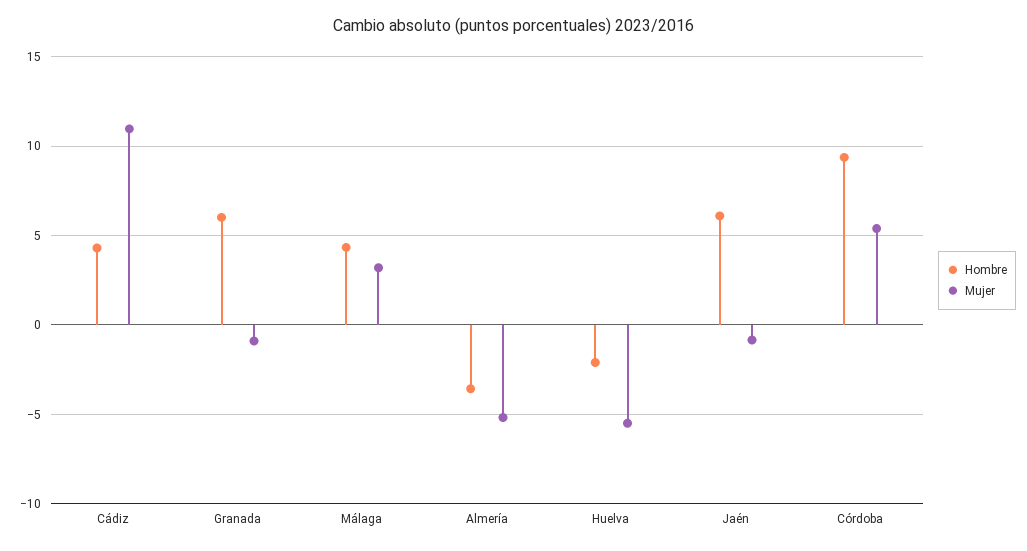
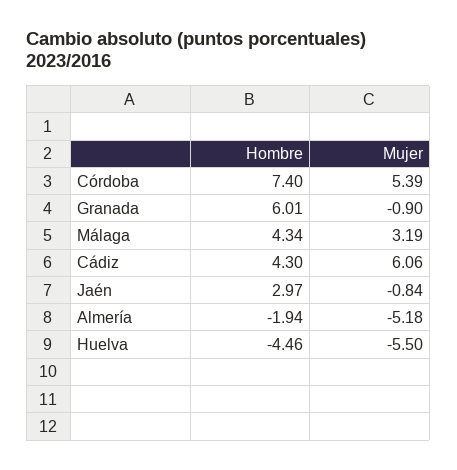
Mujer, Cádiz: 11 -> 6.06
Hombre, Almería: -3.5 -> -1.94
Hombre, Huelva: -2 -> -4.46
Hombre, Jaén: 6 -> 2.97
Hombre, Córdoba: 9.5 -> 7.4

